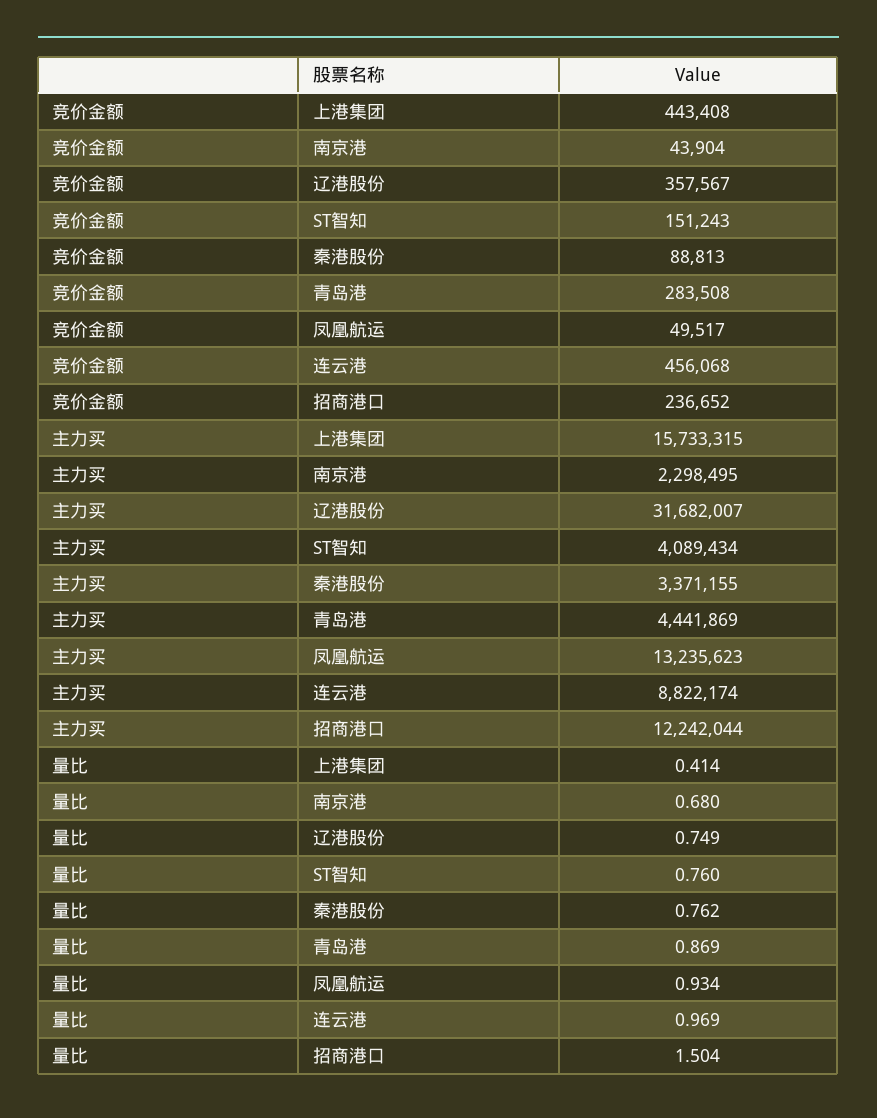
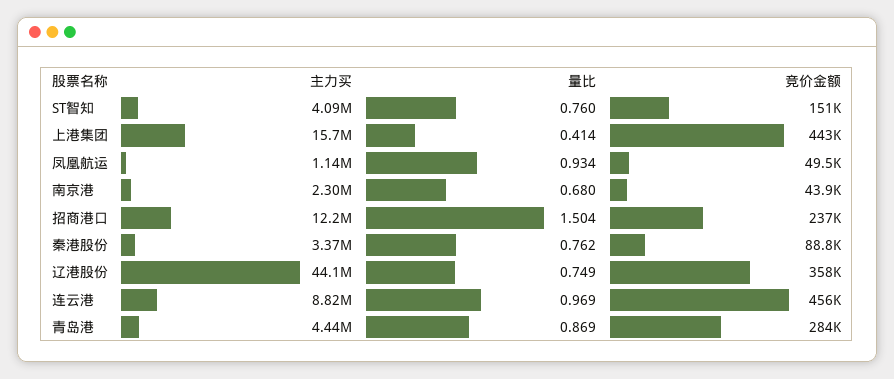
主力买, 辽港股份: 31682007 -> 44100000
主力买, 凤凰航运: 13235623 -> 1140000

